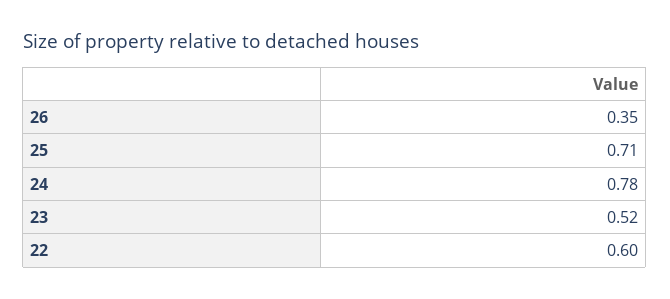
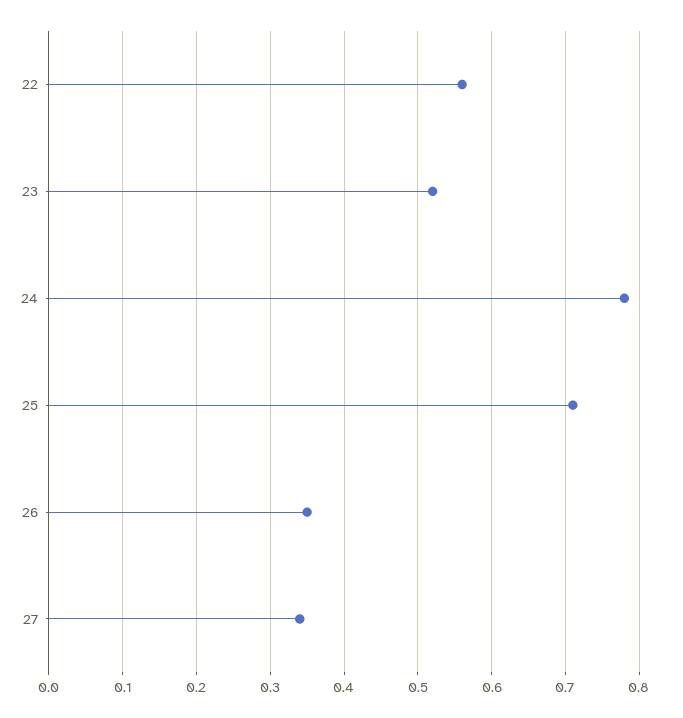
22: 0.6 -> 0.56
27: none -> 0.34

